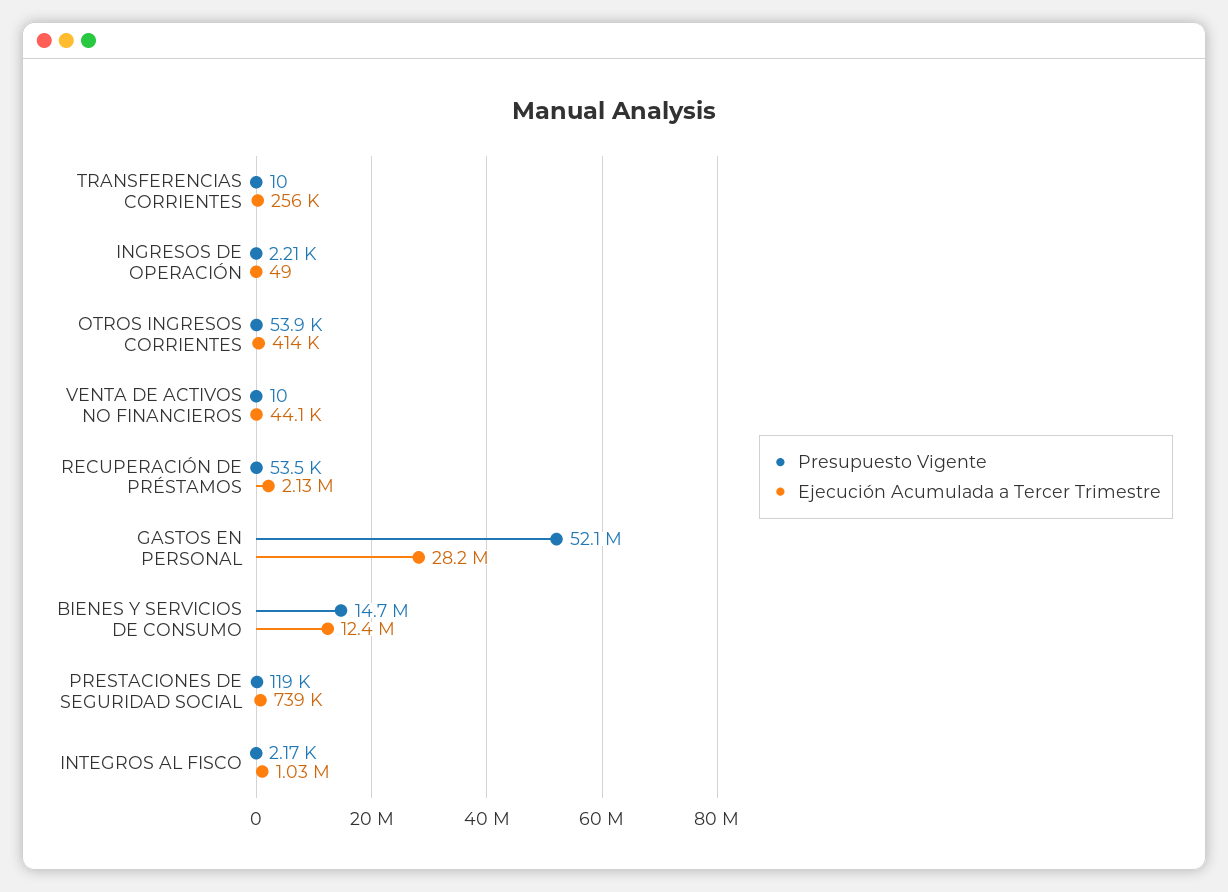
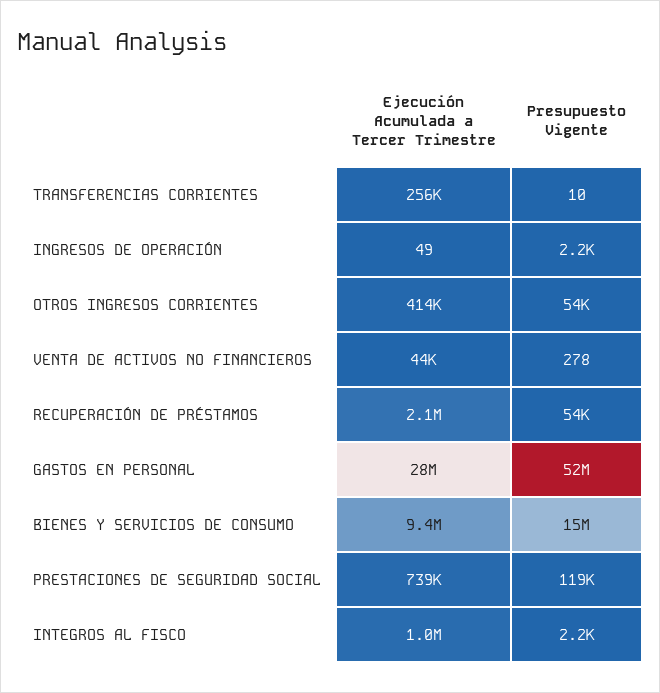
Presupuesto Vigente, VENTA DE ACTIVOS NO FINANCIEROS: 10 -> 278
Ejecución Acumulada a Tercer Trimestre, BIENES Y SERVICIOS DE CONSUMO: 12400000 -> 9400000

